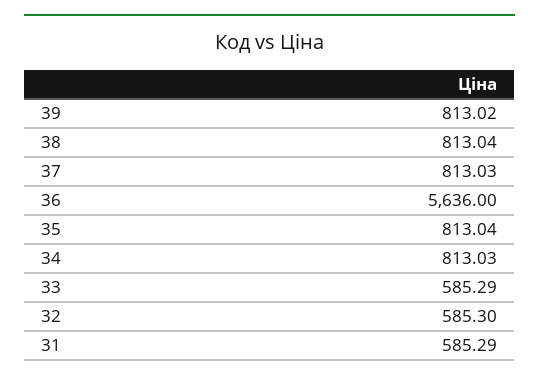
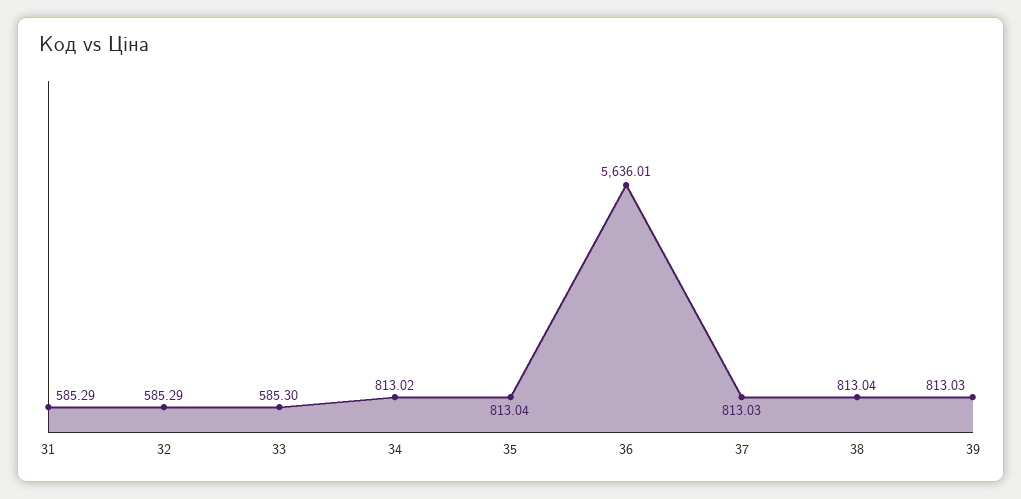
39: 813.02 -> 813.03
36: 5636 -> 5636.01
34: 813.03 -> 813.02
33: 585.29 -> 585.3
32: 585.3 -> 585.29

